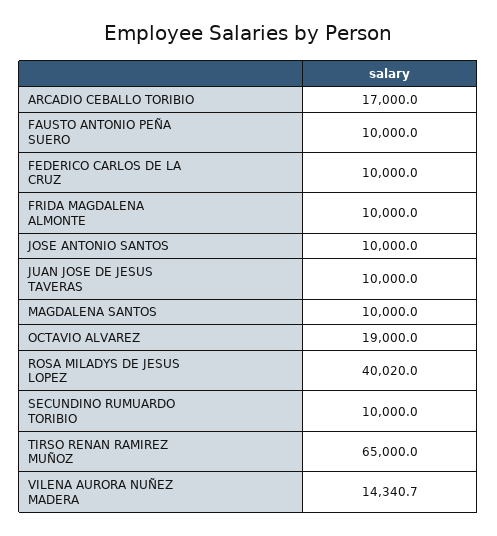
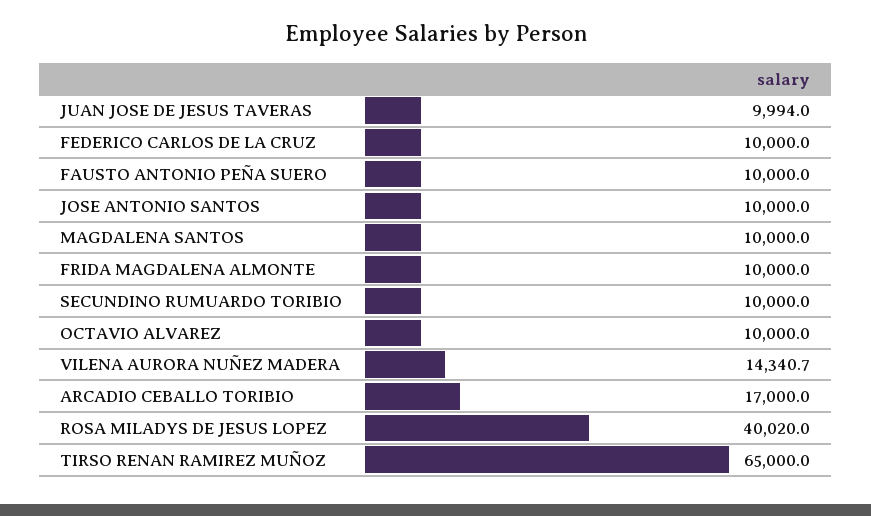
JUAN JOSE DE JESUS TAVERAS: 10000 -> 9994
OCTAVIO ALVAREZ: 19000 -> 10000

